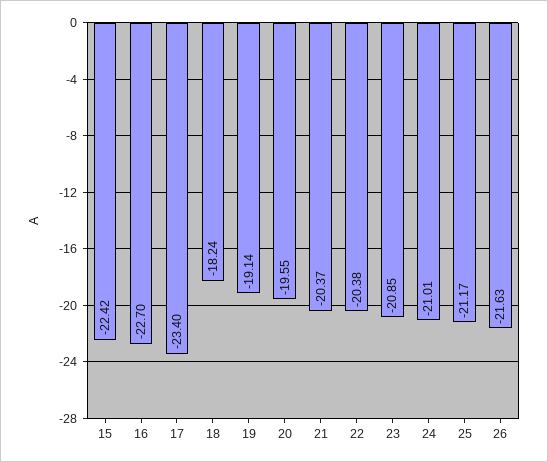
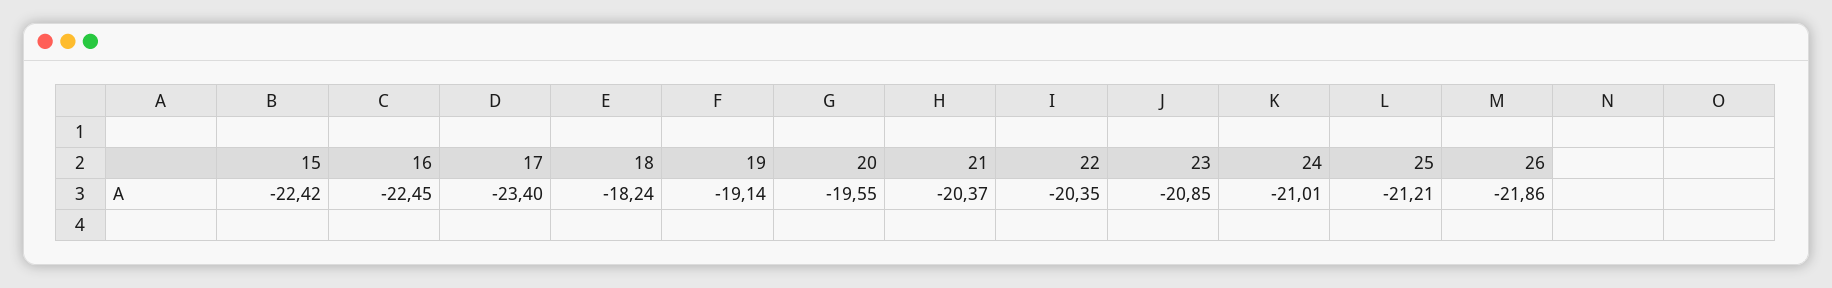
16: -22.7 -> -22.45
22: -20.38 -> -20.35
25: -21.17 -> -21.21
26: -21.63 -> -21.86

